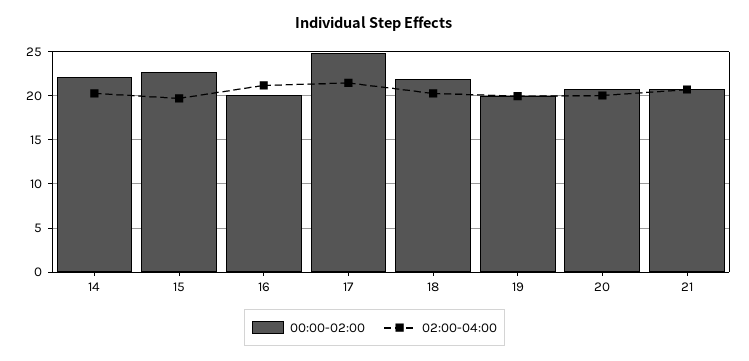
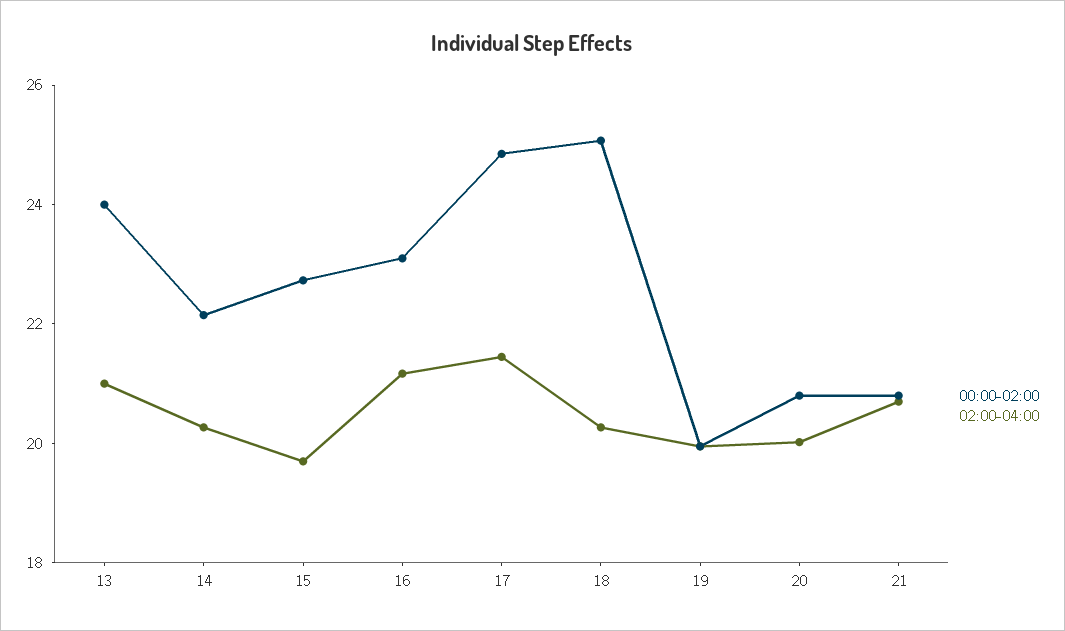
00:00-02:00, 16: 20 -> 23
00:00-02:00, 18: 22 -> 25
00:00-02:00, 13: none -> 24
02:00-04:00, 13: none -> 21

